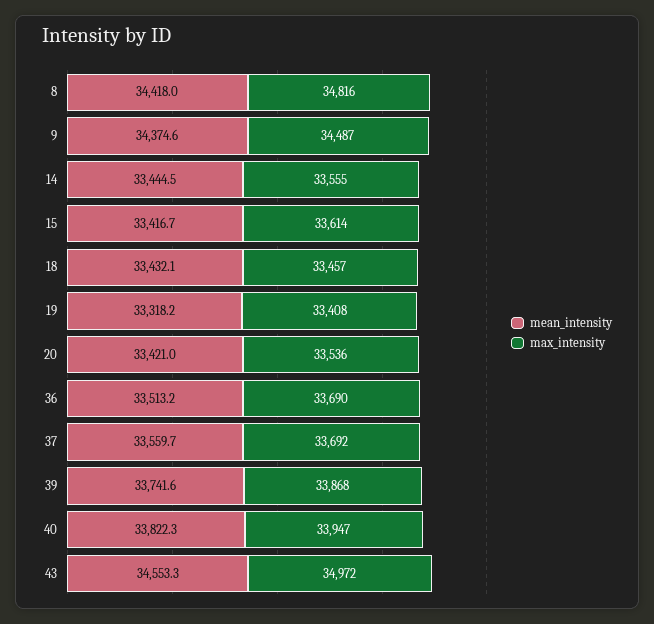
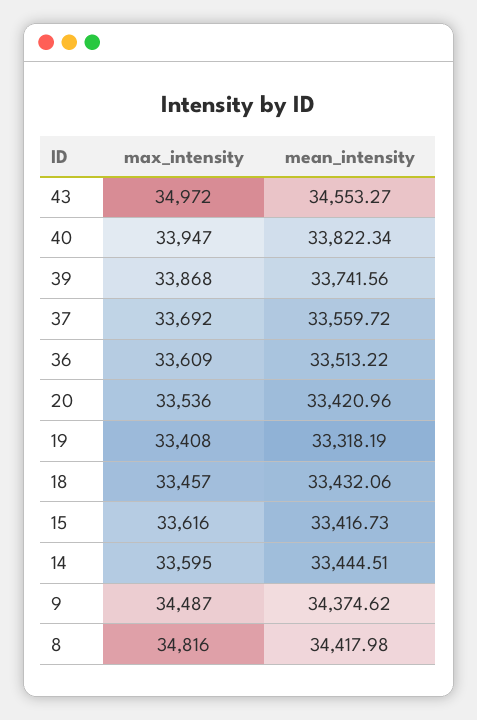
max_intensity, 14: 33555 -> 33595
max_intensity, 15: 33614 -> 33616
max_intensity, 36: 33690 -> 33609

